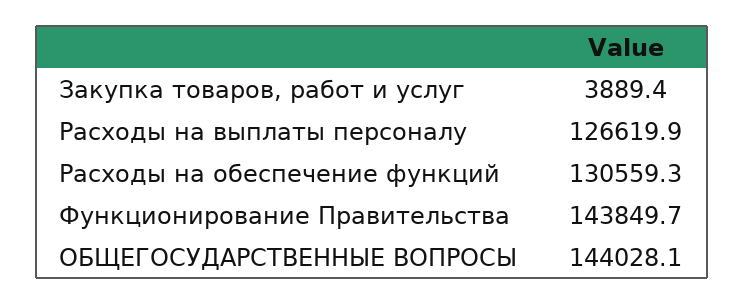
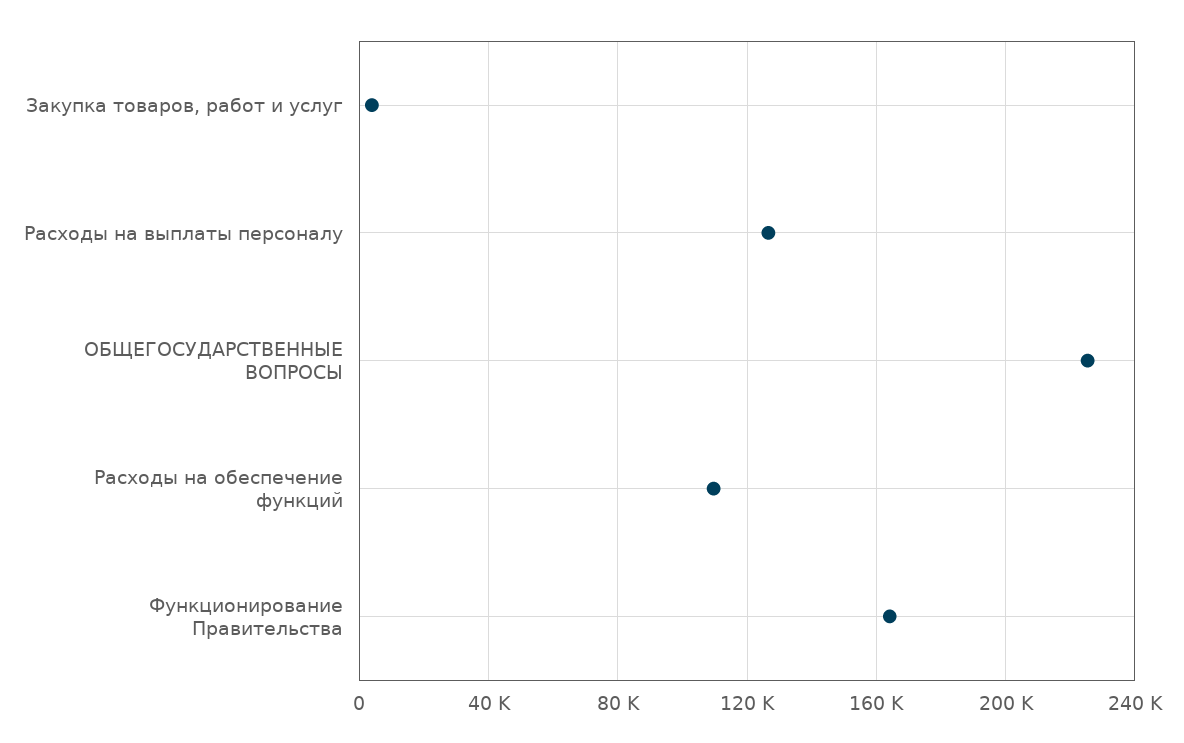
Расходы на обеспечение функций: 130559.3 -> 110000
Функционирование Правительства: 143849.7 -> 165000
ОБЩЕГОСУДАРСТВЕННЫЕ ВОПРОСЫ: 144028.1 -> 225000

